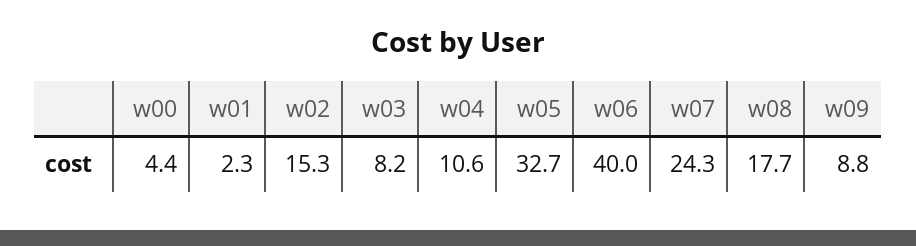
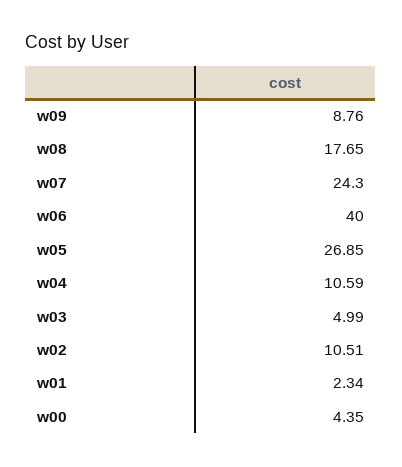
w02: 15.3 -> 10.51
w03: 8.2 -> 4.99
w05: 32.7 -> 26.85

